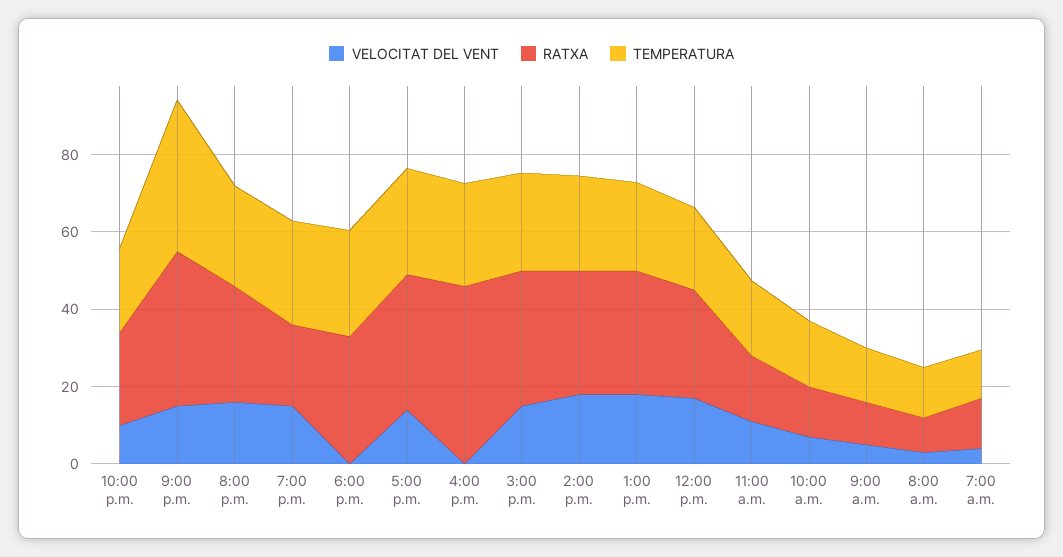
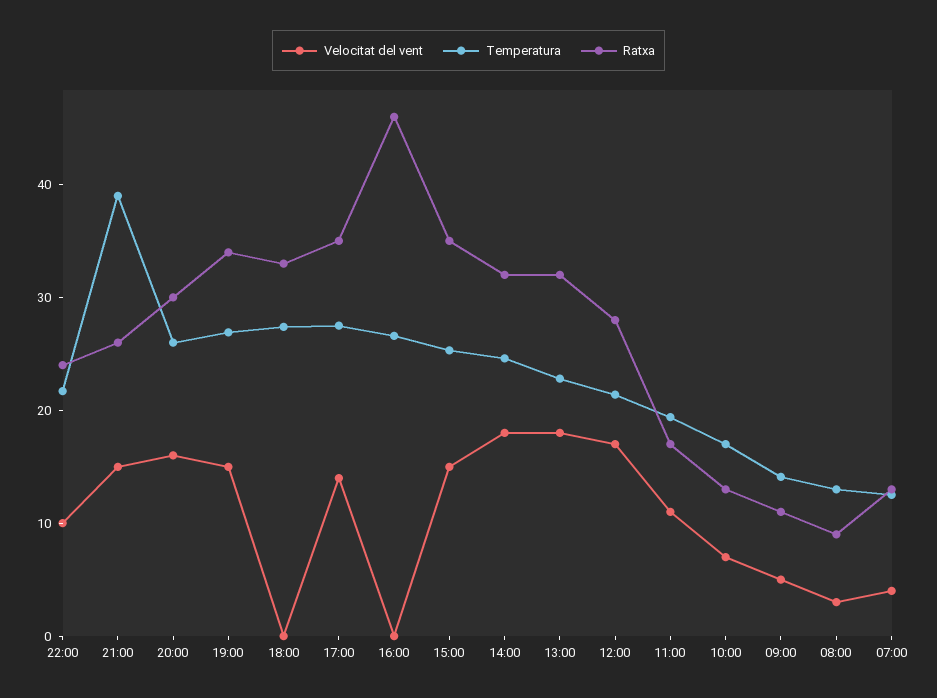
RATXA, 9:00 p.m.: 40 -> 26
RATXA, 7:00 p.m.: 20 -> 34

